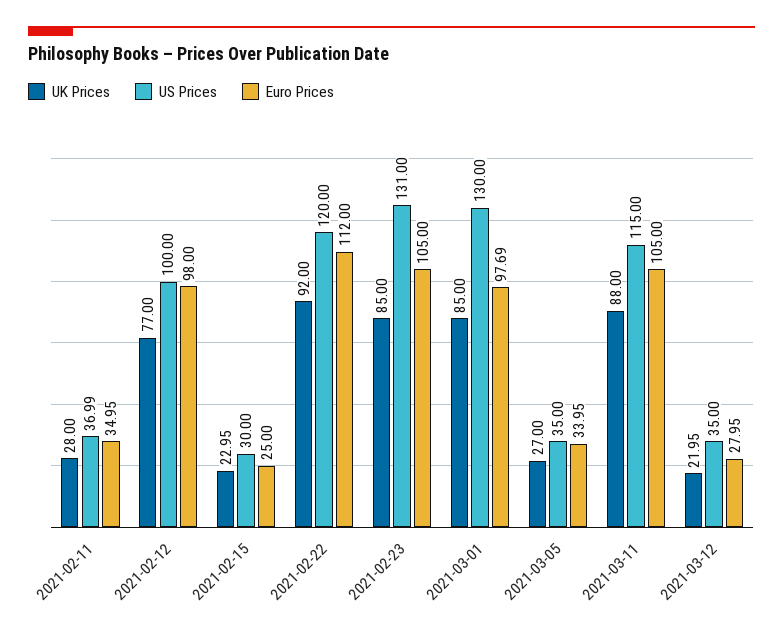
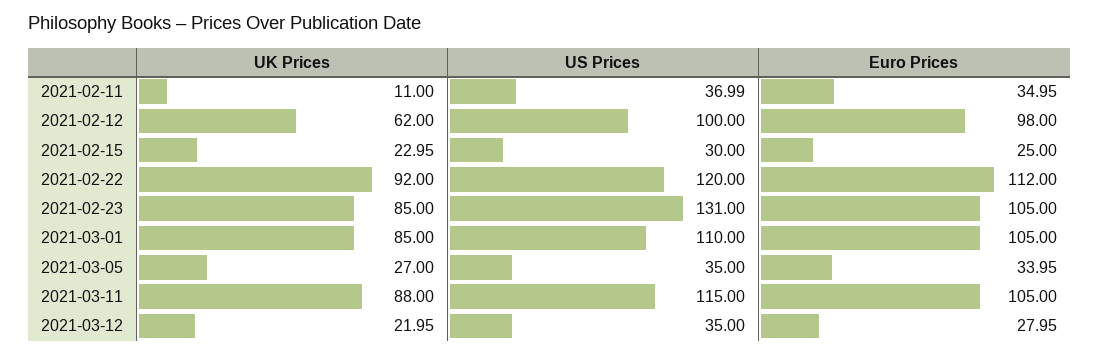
UK Prices, 2021-02-11: 28 -> 11
UK Prices, 2021-02-12: 77 -> 62
US Prices, 2021-03-01: 130 -> 110
Euro Prices, 2021-03-01: 97.69 -> 105

